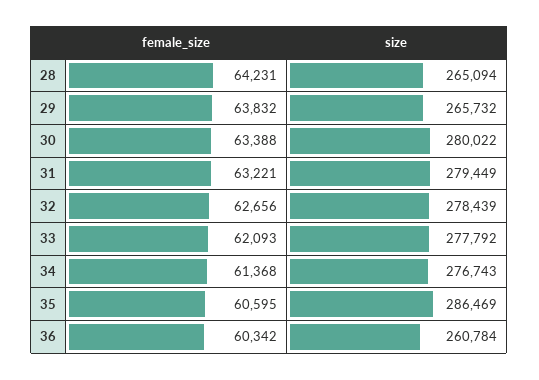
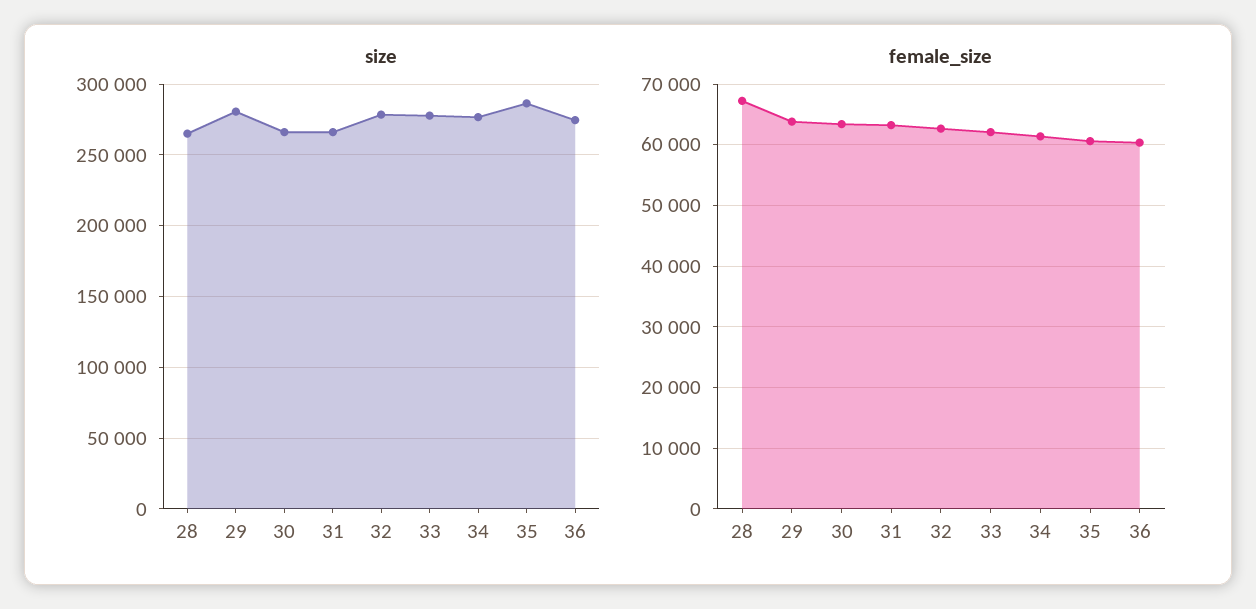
female_size, 28: 64231 -> 67000
size, 29: 265732 -> 280000
size, 30: 280022 -> 265000
size, 31: 279449 -> 265000
size, 36: 260784 -> 275000

